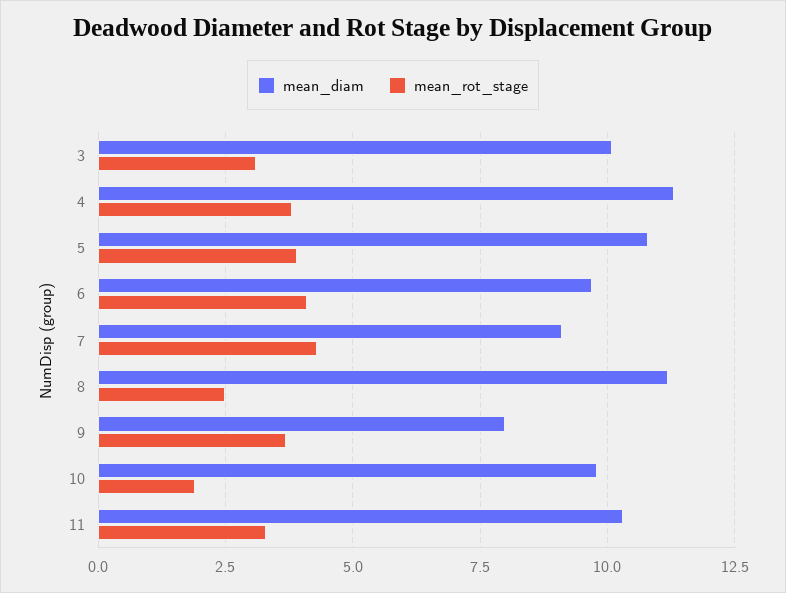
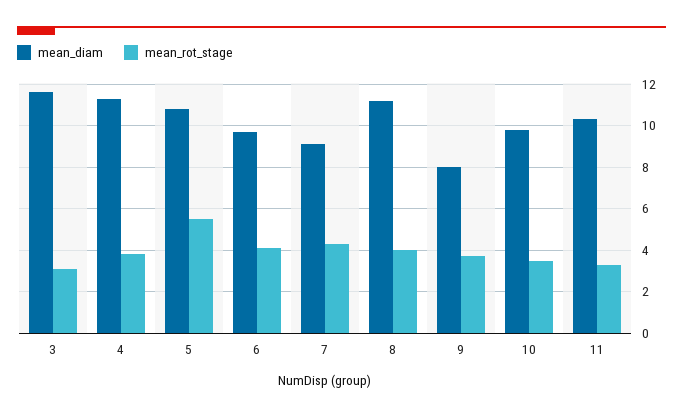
mean_diam, 3: 10 -> 11.5
mean_rot_stage, 5: 4 -> 5.5
mean_rot_stage, 8: 2.5 -> 4
mean_rot_stage, 10: 2 -> 3.5

